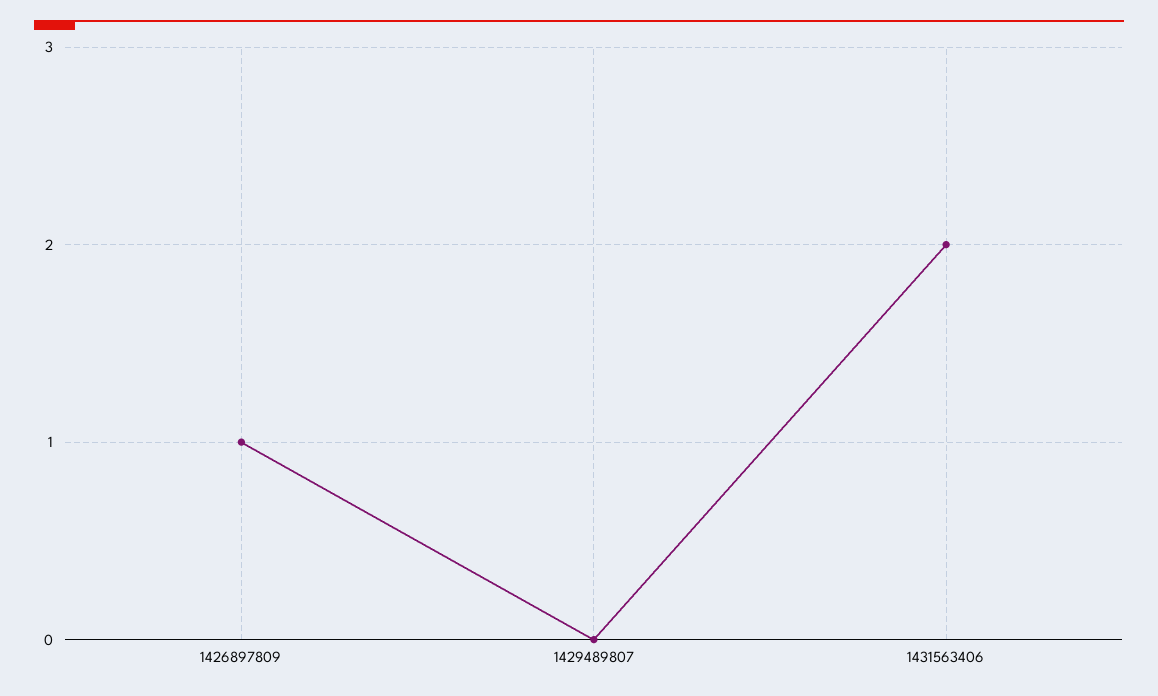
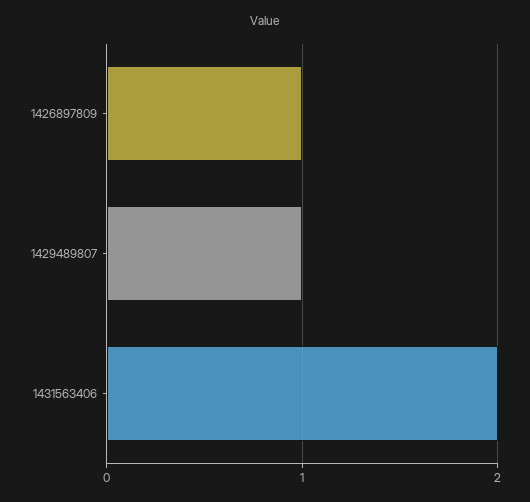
1429489807: 0 -> 1

